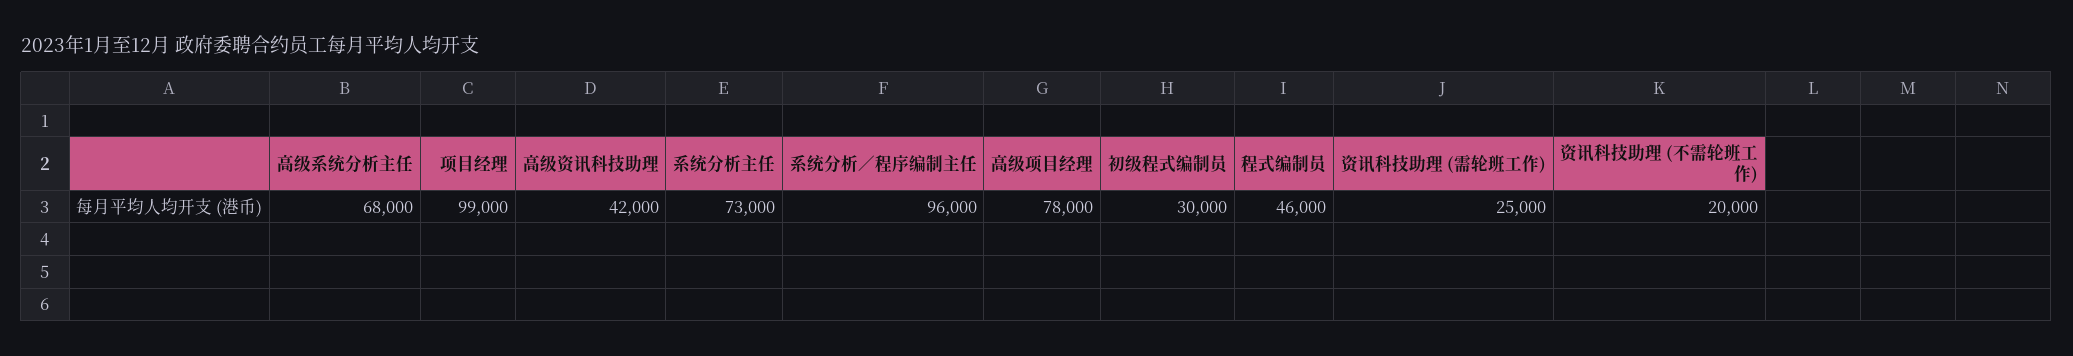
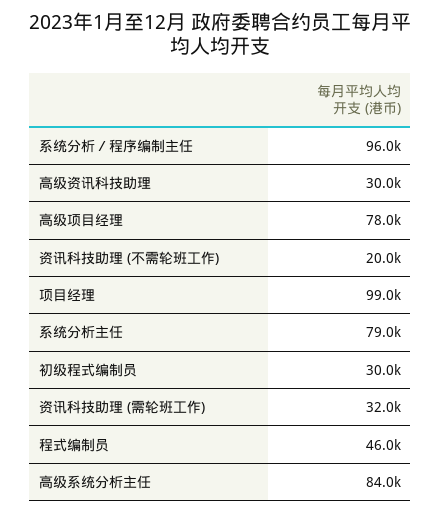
高级系统分析主任: 68000 -> 84000
高级资讯科技助理: 42000 -> 30000
系统分析主任: 73000 -> 79000
资讯科技助理 (需轮班工作): 25000 -> 32000

